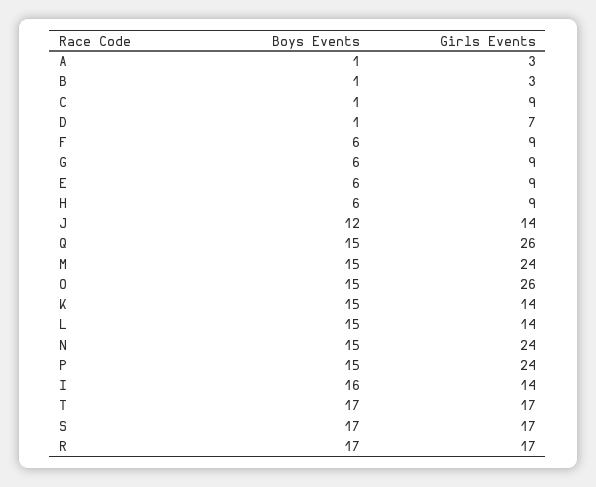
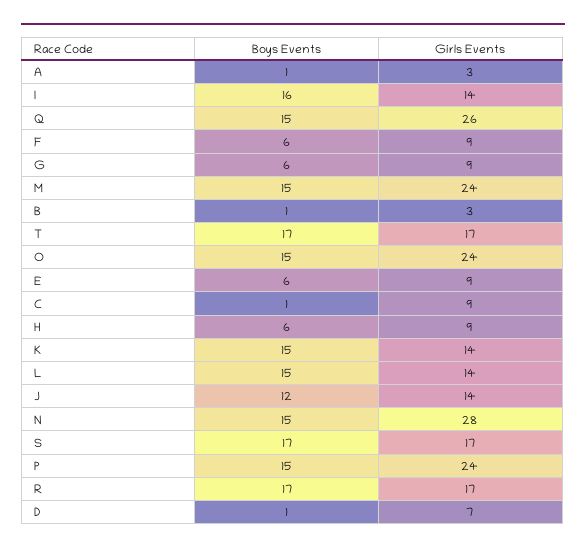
Girls Events, O: 26 -> 24
Girls Events, N: 24 -> 28

